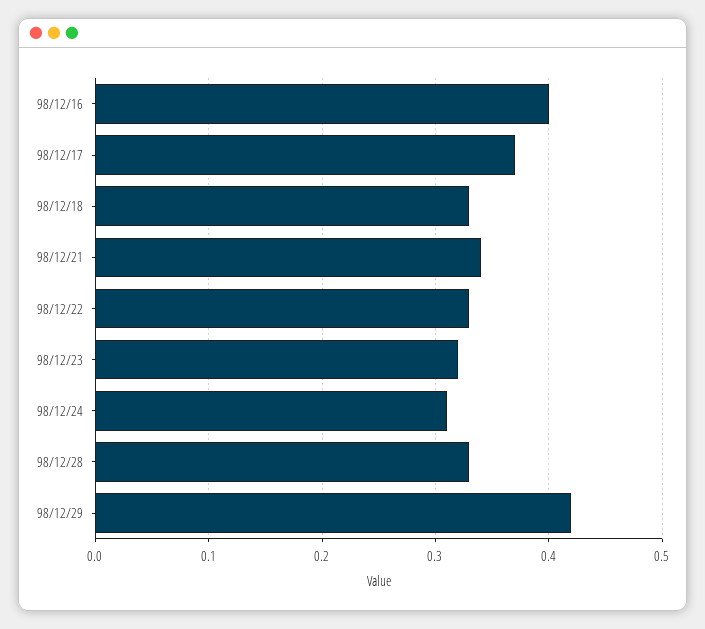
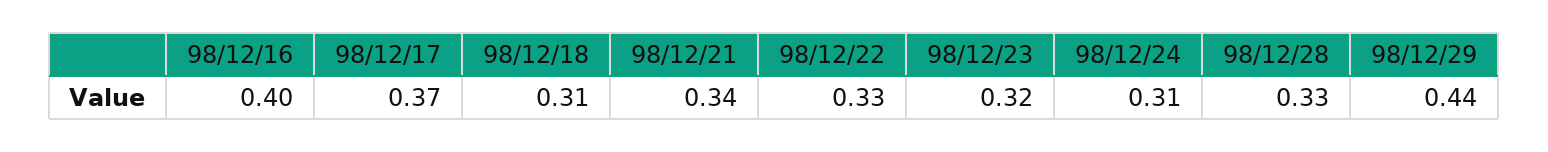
98/12/18: 0.33 -> 0.31
98/12/29: 0.42 -> 0.44

